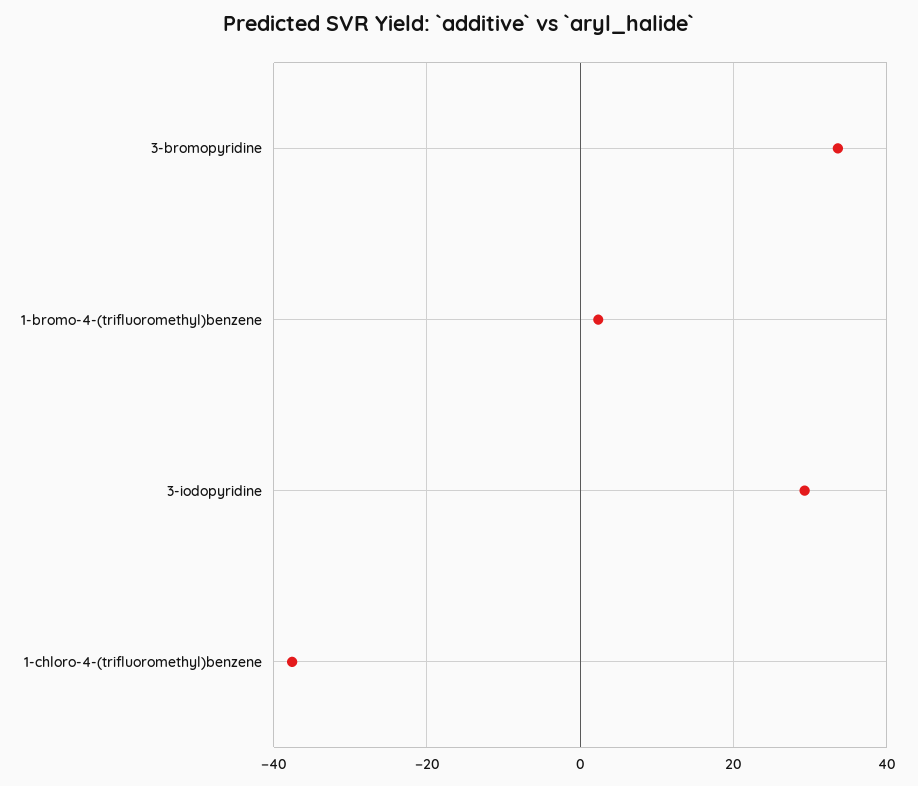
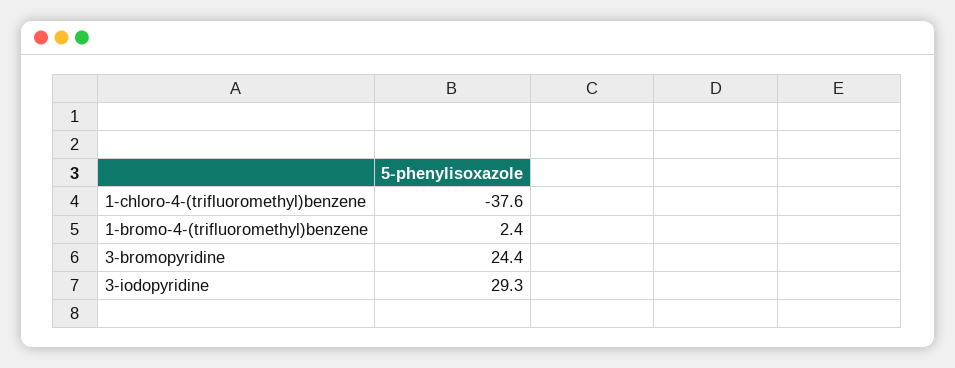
3-bromopyridine: 34 -> 24.4

